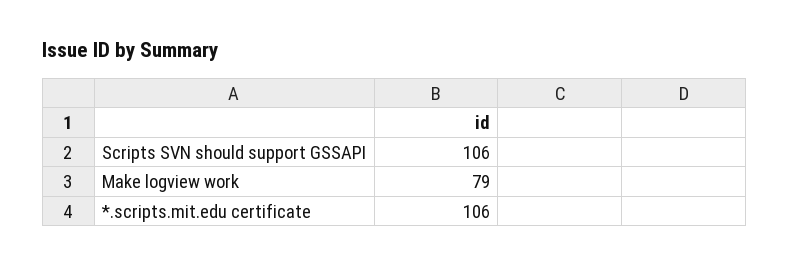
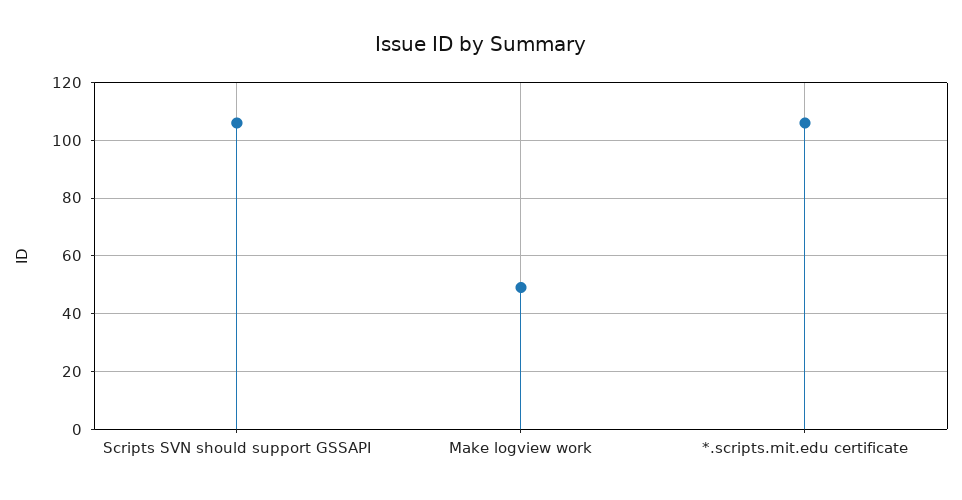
Make logview work: 79 -> 50

